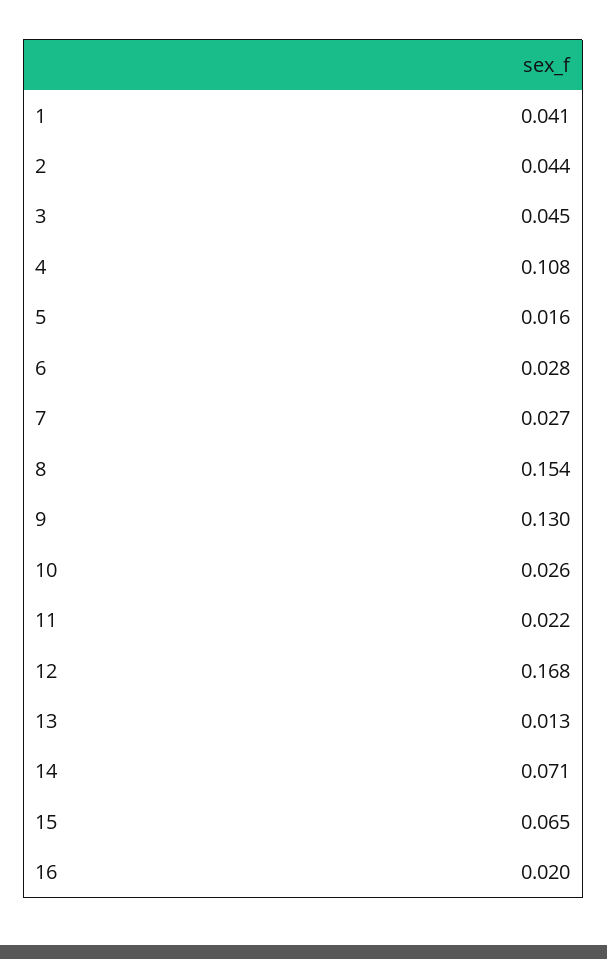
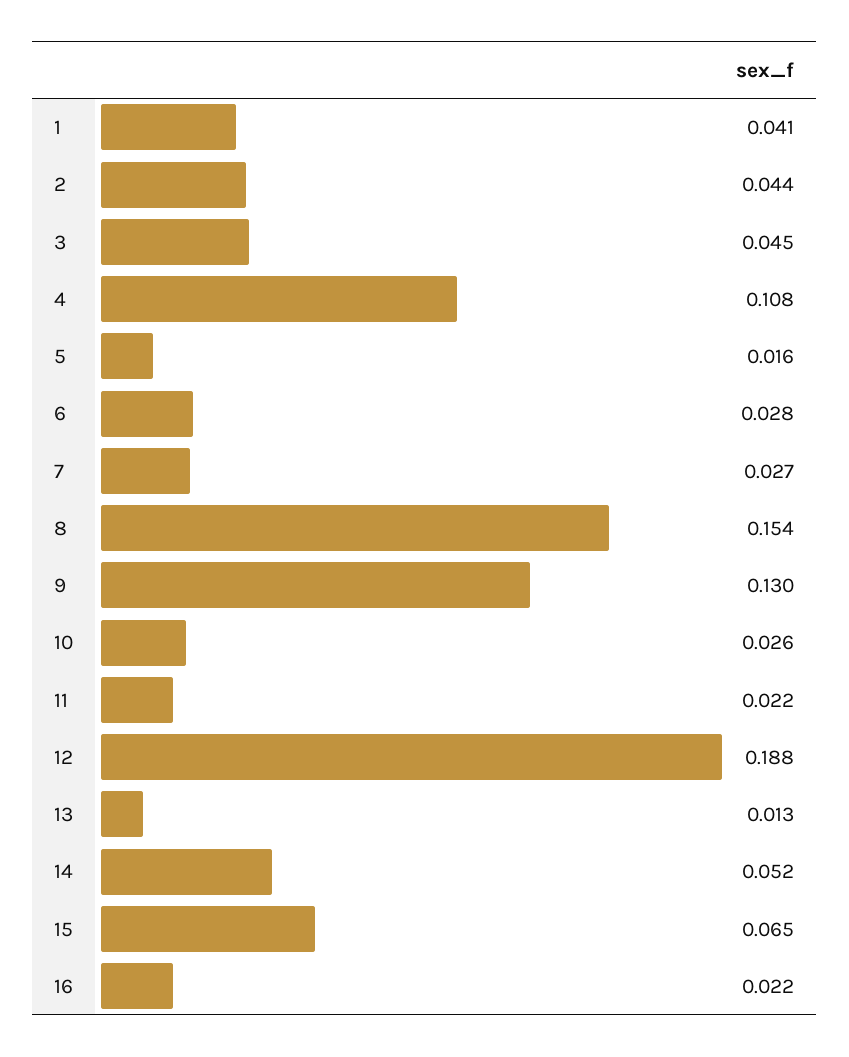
12: 0.168 -> 0.188
14: 0.071 -> 0.052
16: 0.02 -> 0.022

